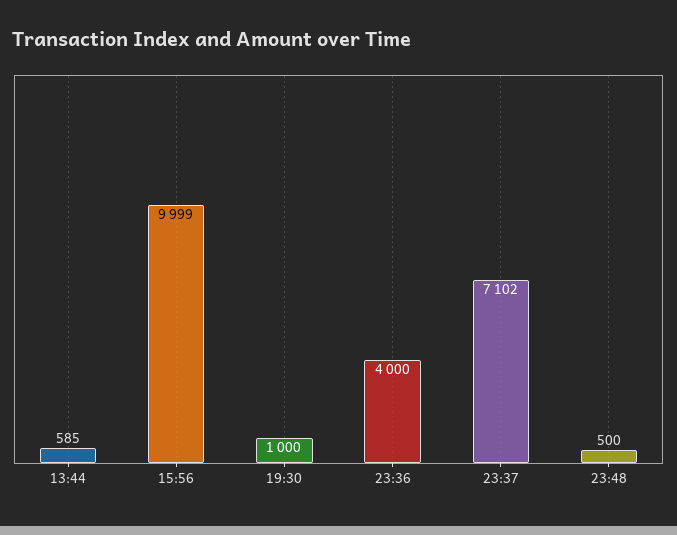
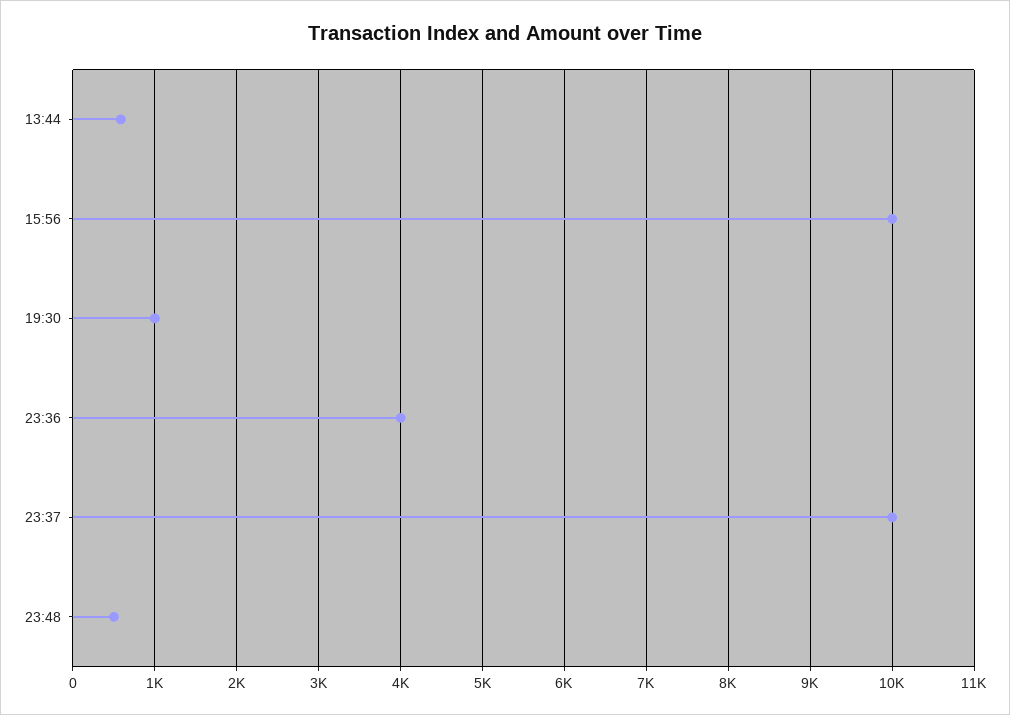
23:37: 7102 -> 10000

